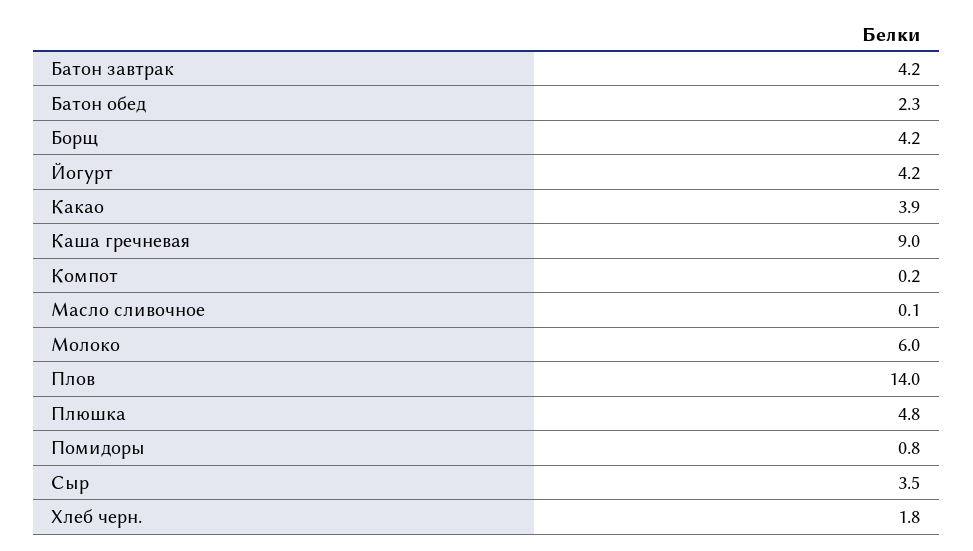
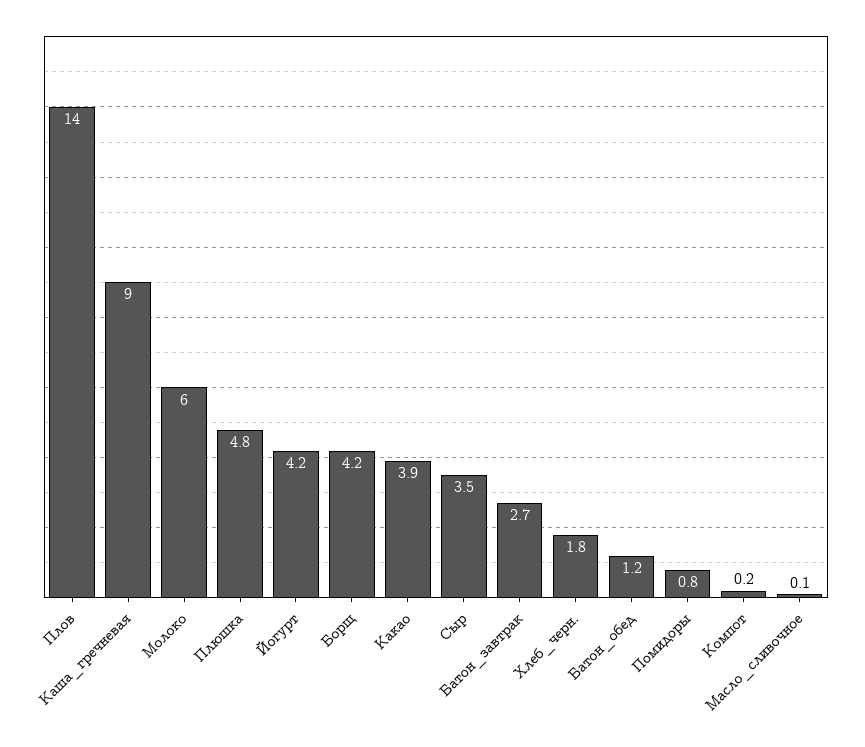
Батон завтрак: 4.2 -> 2.7
Батон обед: 2.3 -> 1.2

